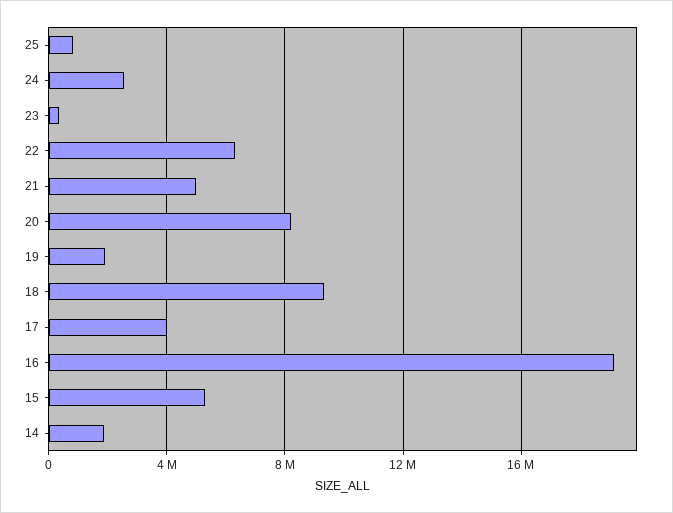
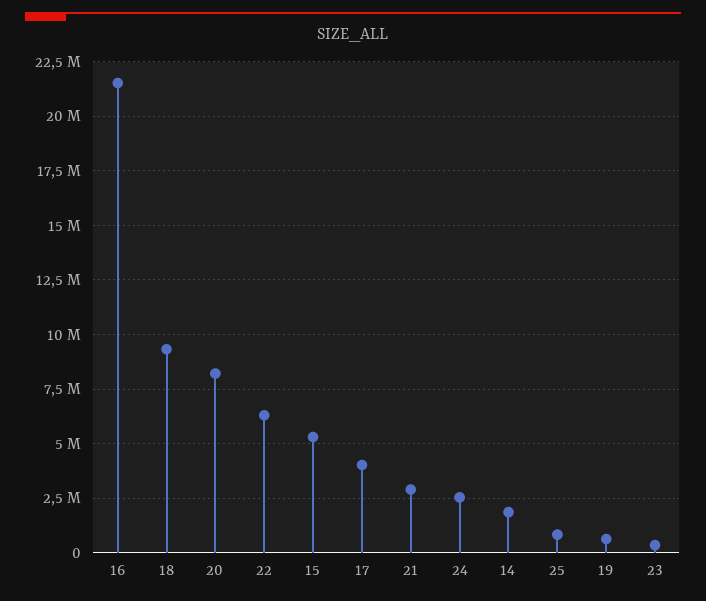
21: 5000000 -> 3000000
19: 2000000 -> 500000
16: 19000000 -> 21500000

